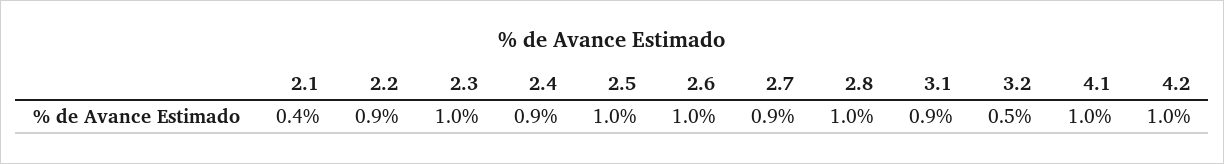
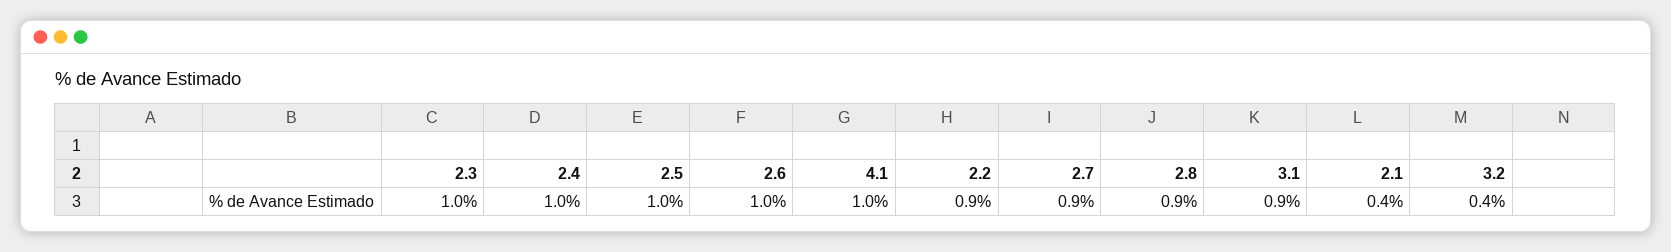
2.4: 0.9 -> 1
2.8: 1 -> 0.9
3.2: 0.5 -> 0.4
4.2: 1 -> none

